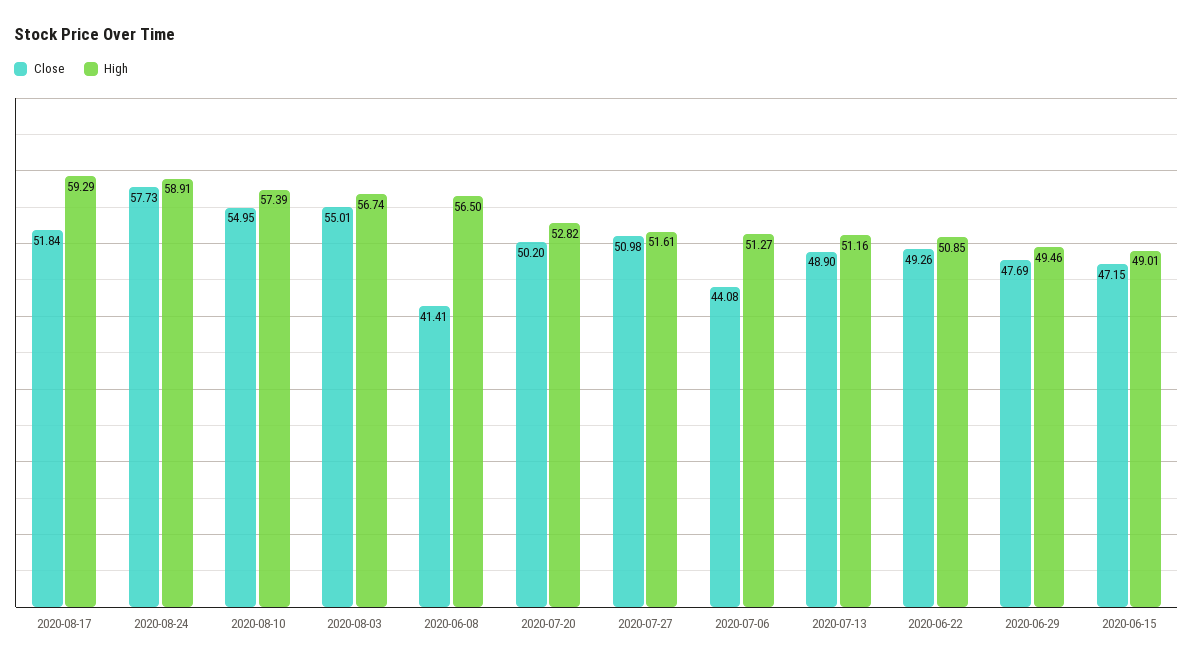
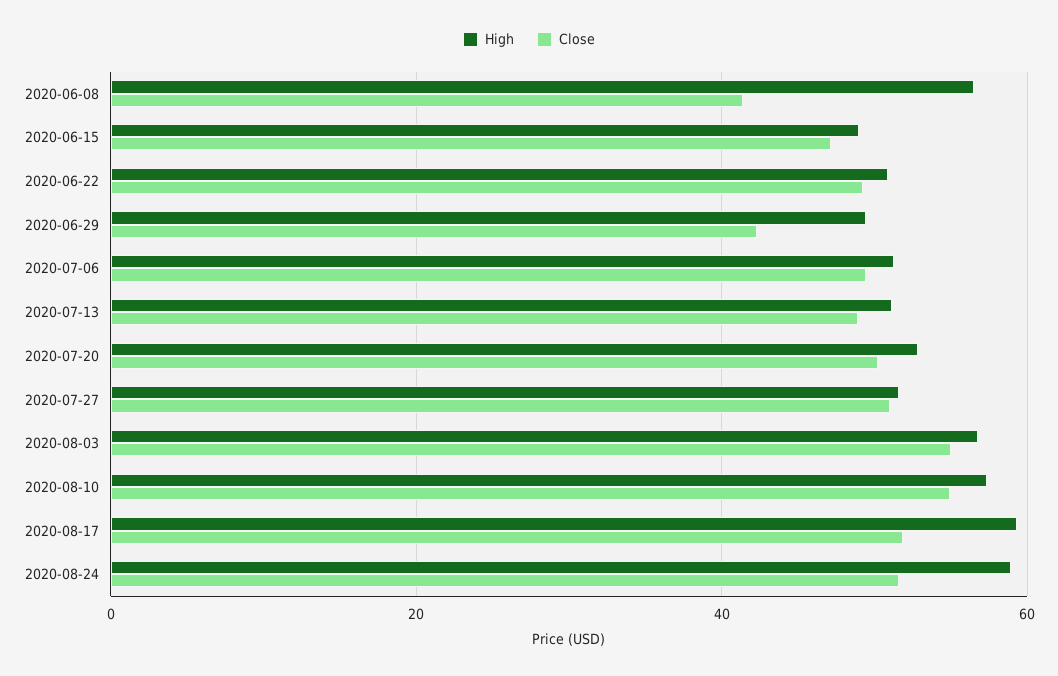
Close, 2020-08-24: 57.73 -> 52
Close, 2020-07-06: 44.08 -> 50
Close, 2020-06-29: 47.69 -> 42

